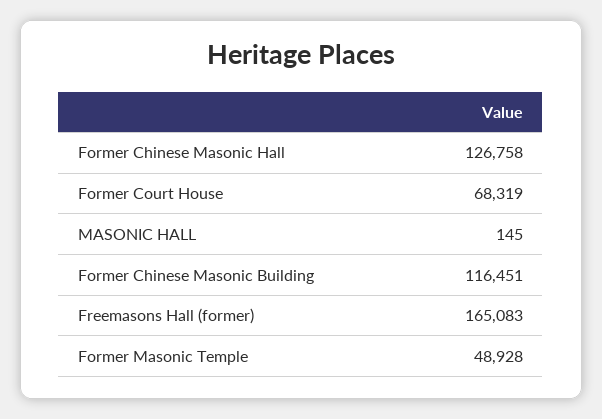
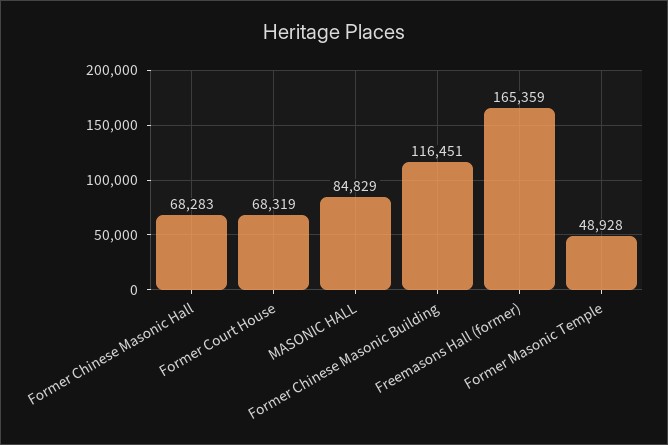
Former Chinese Masonic Hall: 126758 -> 68283
MASONIC HALL: 145 -> 84829
Freemasons Hall (former): 165083 -> 165359

